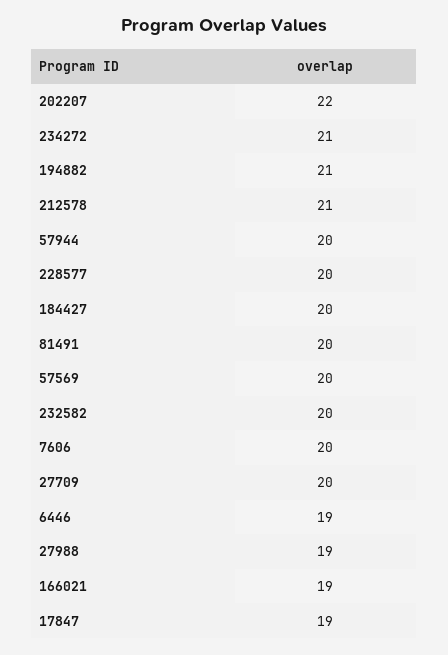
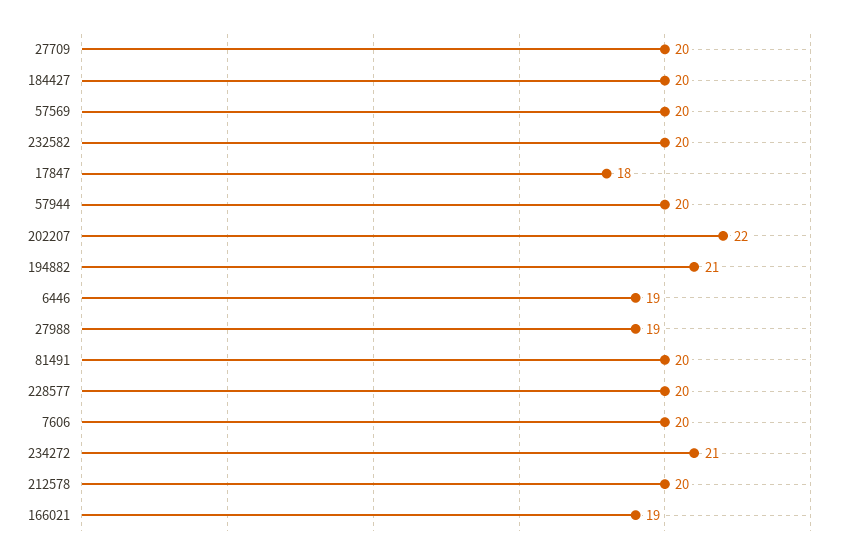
212578: 21 -> 20
17847: 19 -> 18

